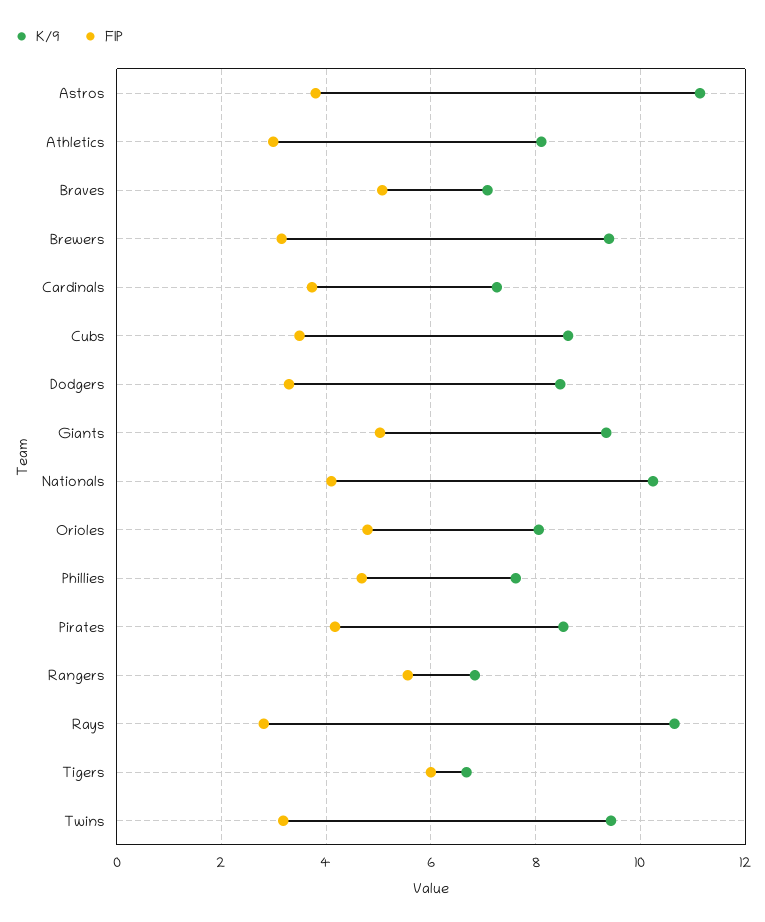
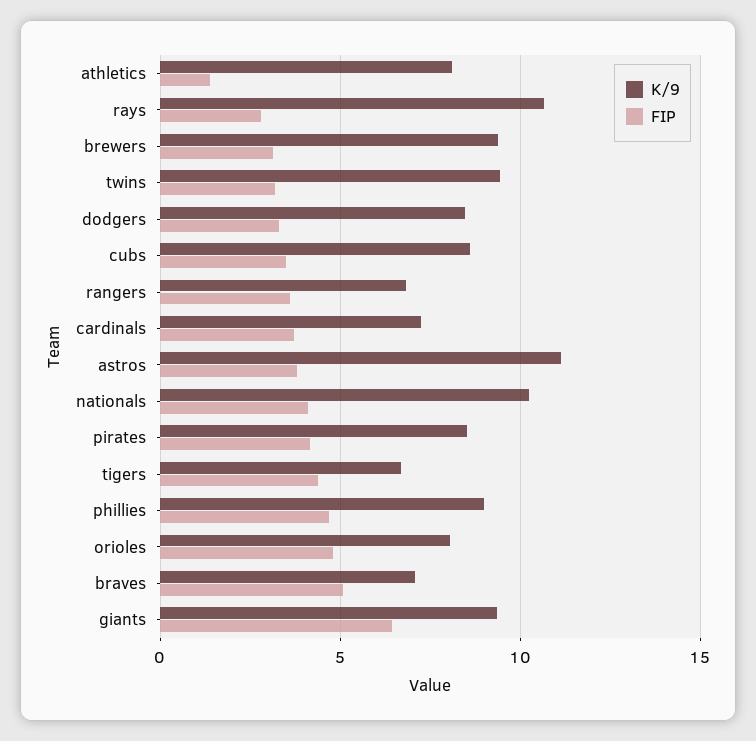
FIP, Athletics: 3 -> 1.5
FIP, Giants: 5 -> 6.5
K/9, Phillies: 7.6 -> 9
FIP, Rangers: 5.6 -> 3.5
FIP, Tigers: 6 -> 4.5

